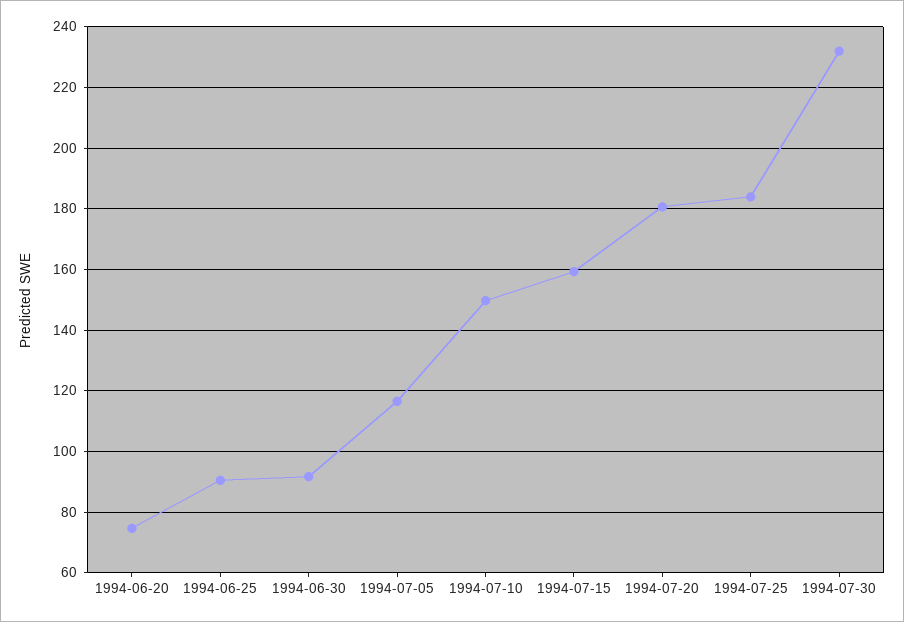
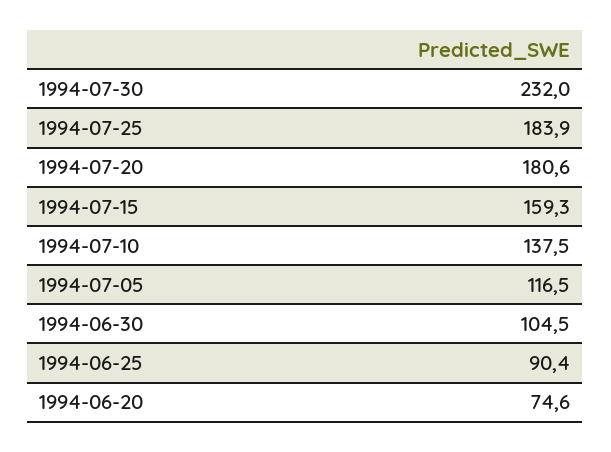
1994-06-30: 92 -> 104.5
1994-07-10: 150 -> 137.5

